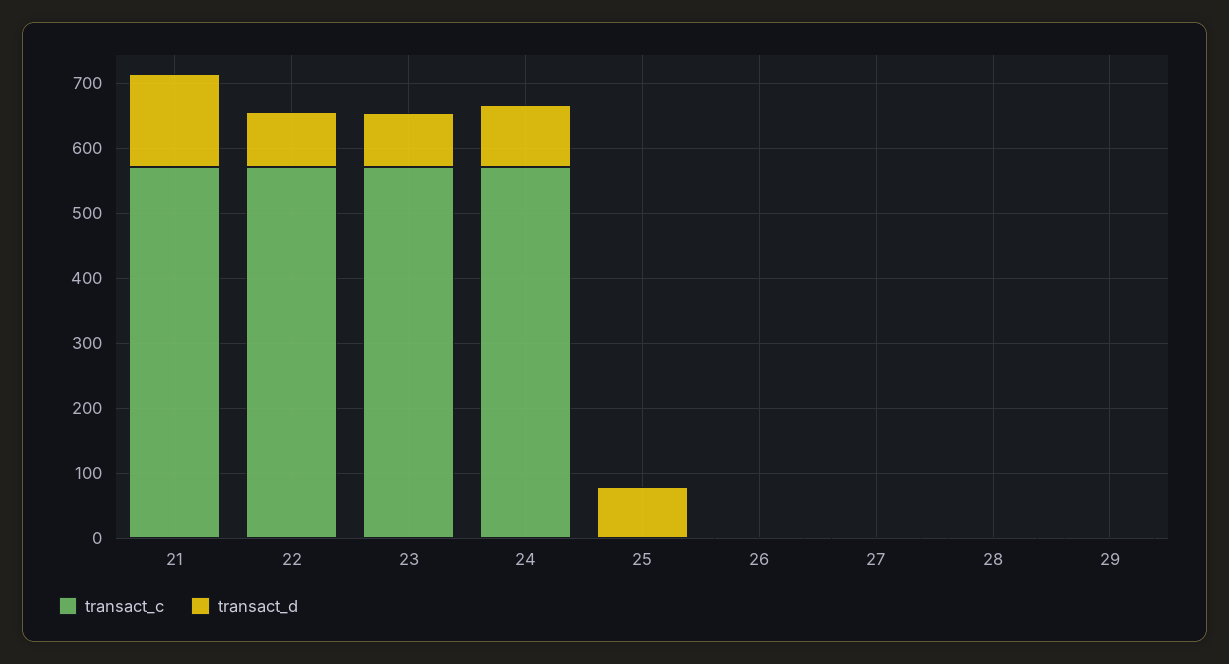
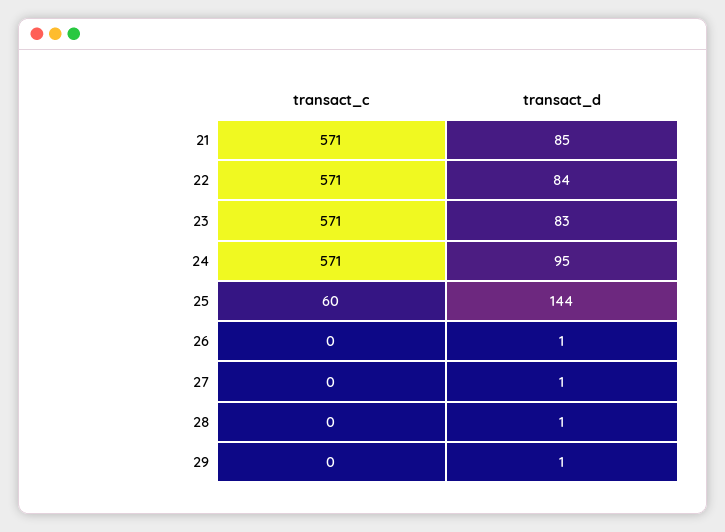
transact_d, 21: 140 -> 85
transact_c, 25: 0 -> 60
transact_d, 25: 80 -> 144

